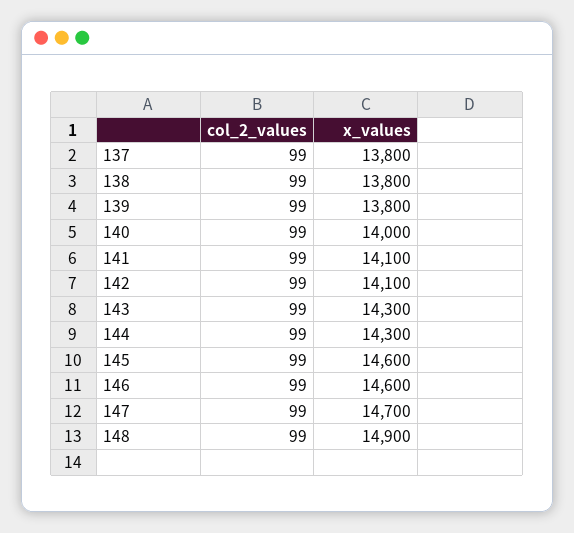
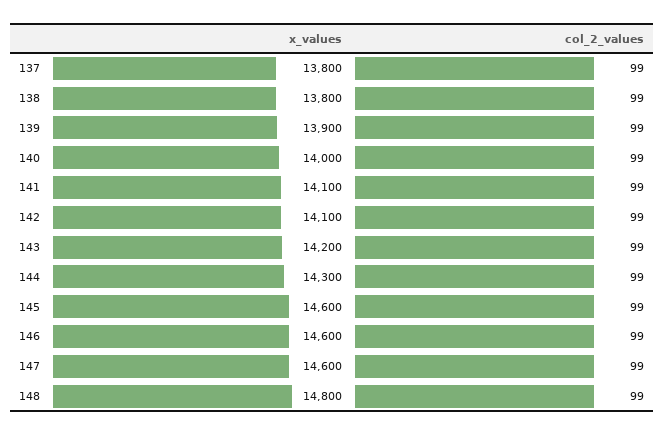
x_values, 139: 13800 -> 13900
x_values, 143: 14300 -> 14200
x_values, 147: 14700 -> 14600
x_values, 148: 14900 -> 14800

